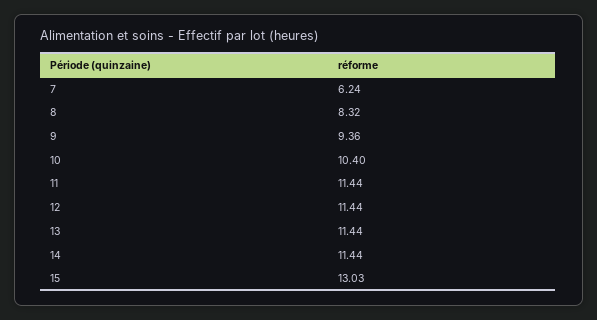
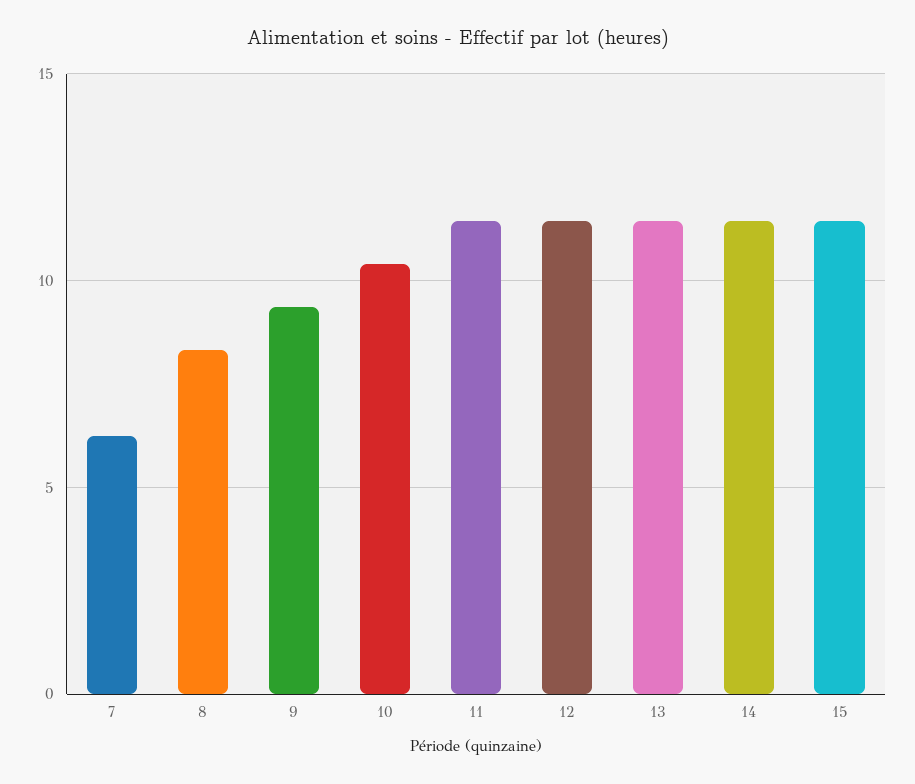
15: 13.03 -> 11.5

